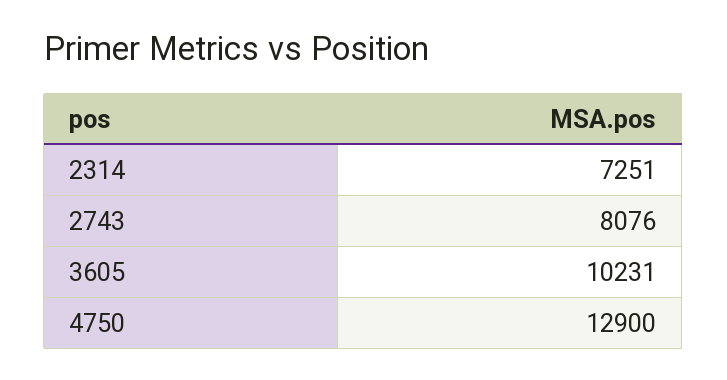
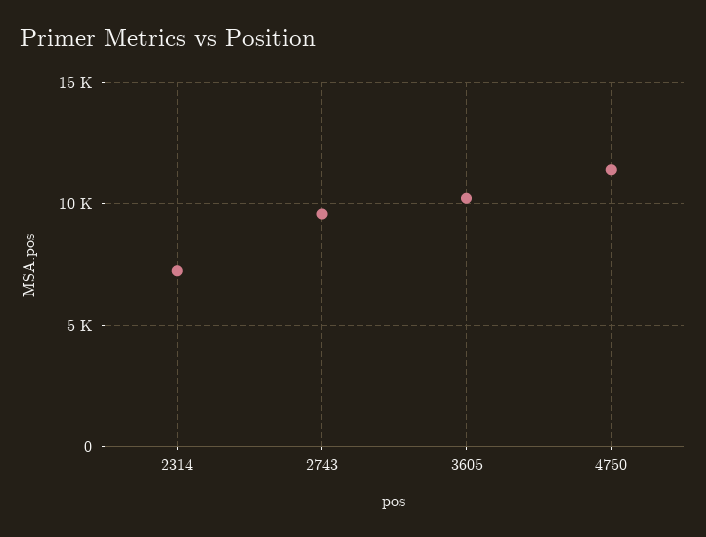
2743: 8076 -> 9500
4750: 12900 -> 11500

